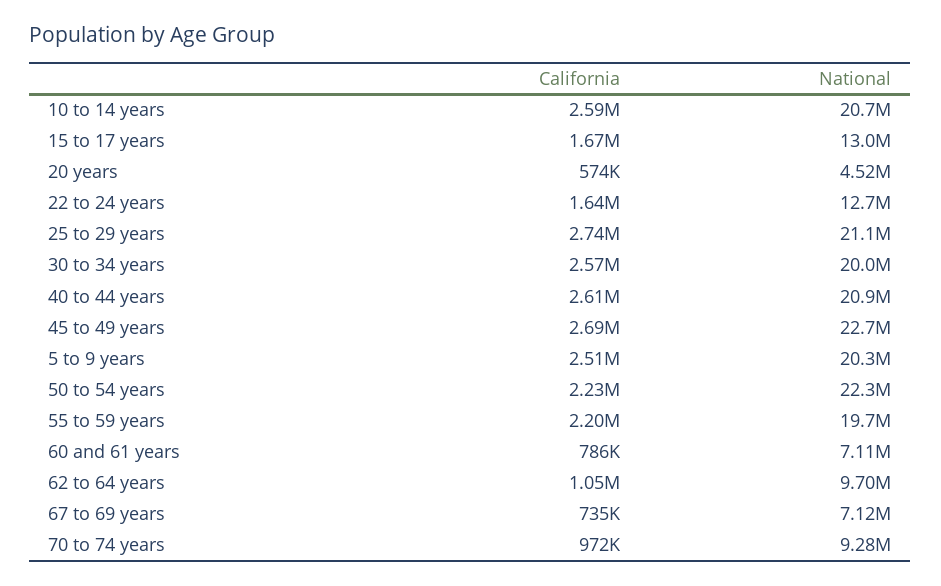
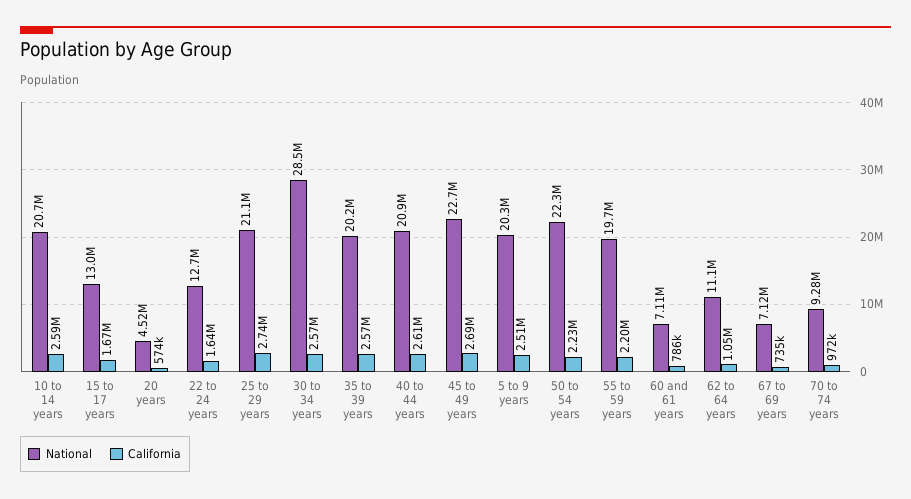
National, 30 to 34 years: 20000000 -> 28500000
National, 62 to 64 years: 9700000 -> 11100000
National, 35 to 39 years: none -> 20200000
California, 35 to 39 years: none -> 2570000

